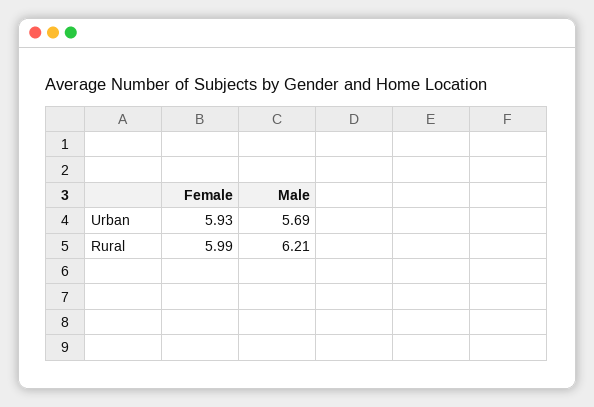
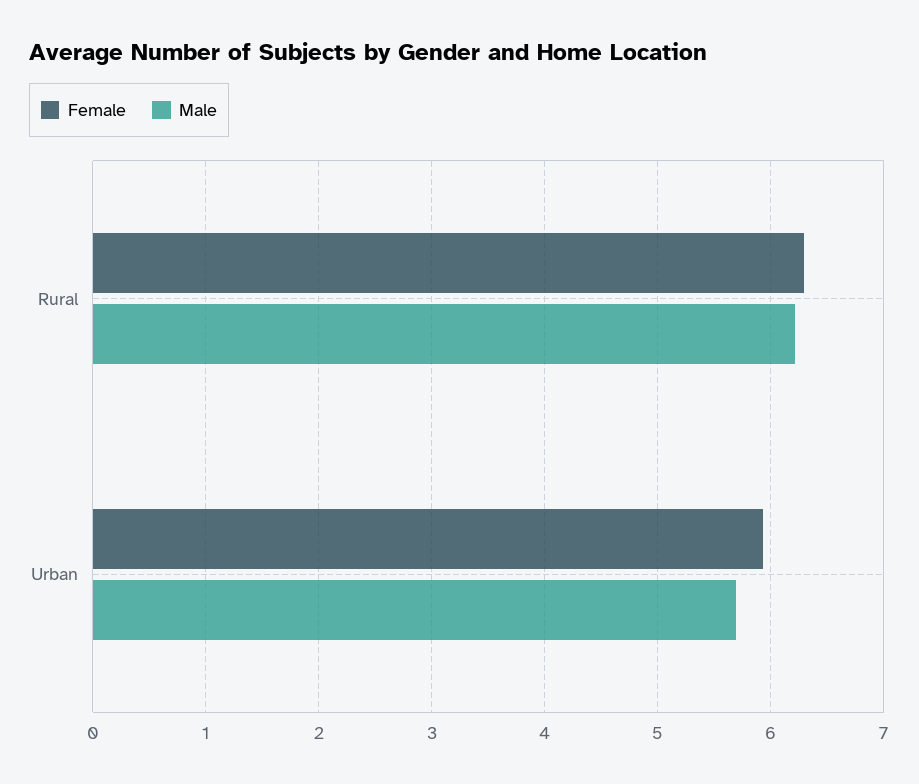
Female, Rural: 5.99 -> 6.3

